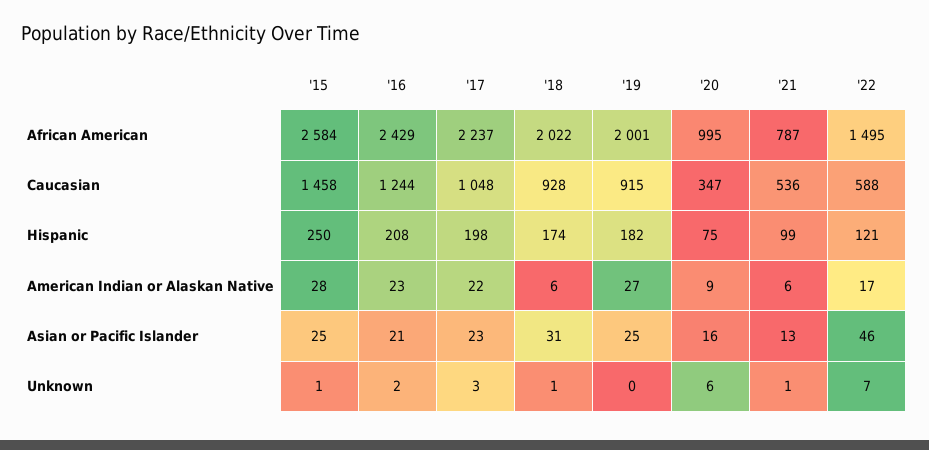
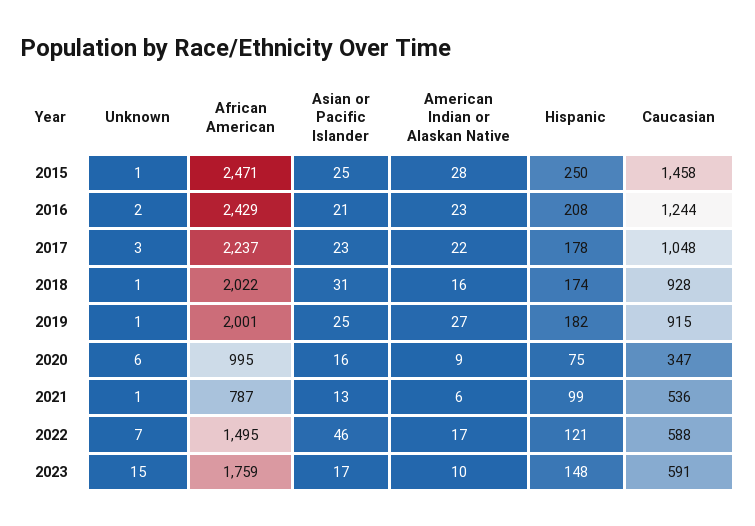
'15, African American: 2584 -> 2471
'17, Hispanic: 198 -> 178
'18, American Indian or Alaskan Native: 6 -> 16
'19, Unknown: 0 -> 1
2023, Unknown: none -> 15
2023, African American: none -> 1759
2023, Asian or Pacific Islander: none -> 17
2023, American Indian or Alaskan Native: none -> 10
2023, Hispanic: none -> 148
2023, Caucasian: none -> 591

